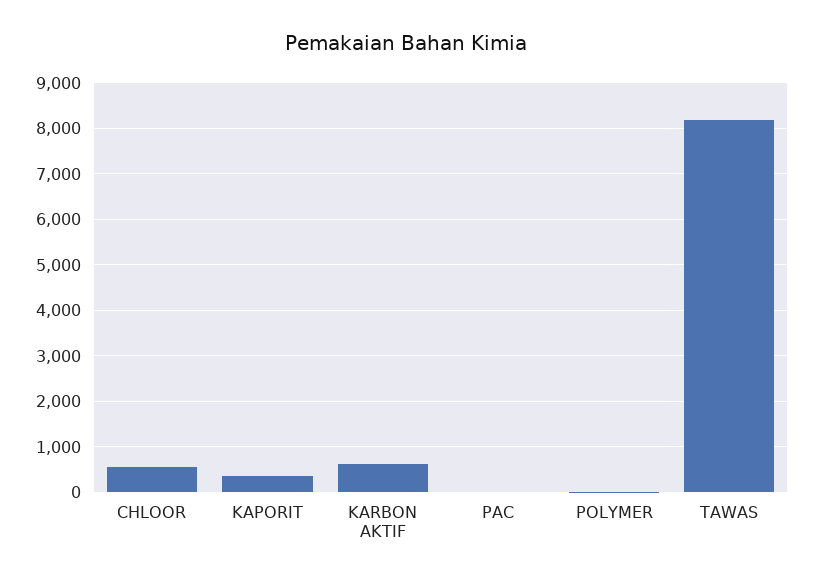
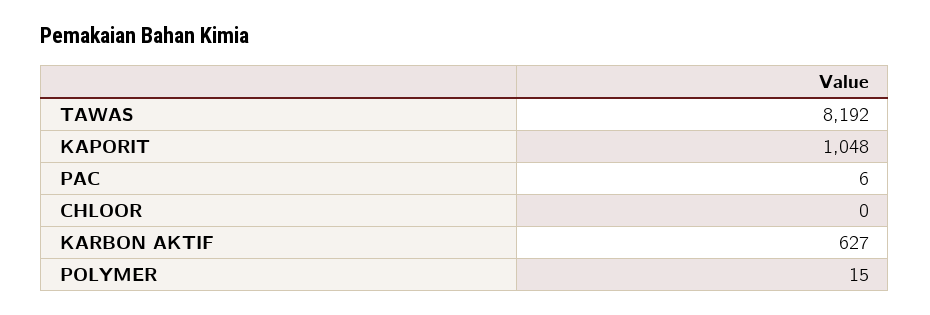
CHLOOR: 600 -> 0
KAPORIT: 400 -> 1048

